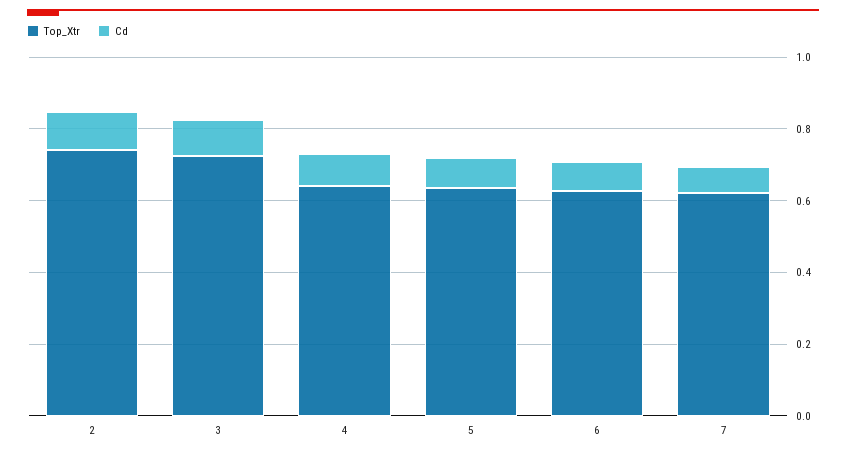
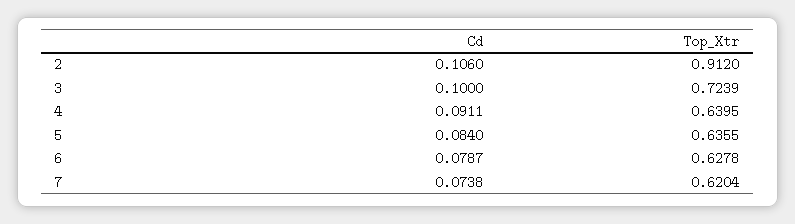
Top_Xtr, 2: 0.75 -> 0.912

